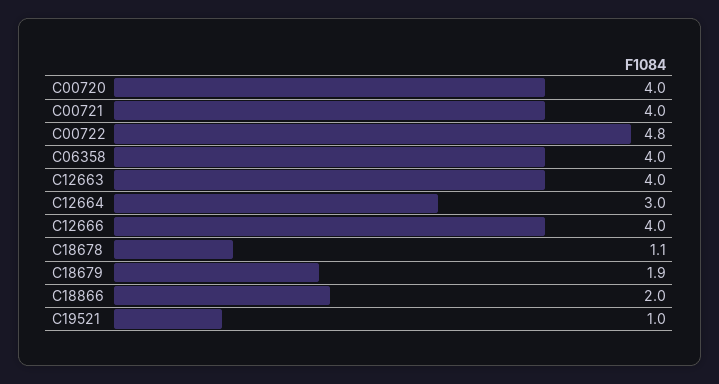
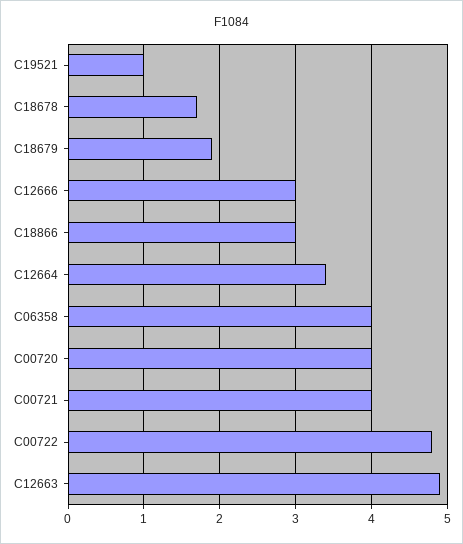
C12663: 4 -> 4.9
C12664: 3 -> 3.4
C12666: 4 -> 3
C18678: 1.1 -> 1.7
C18866: 2 -> 3

